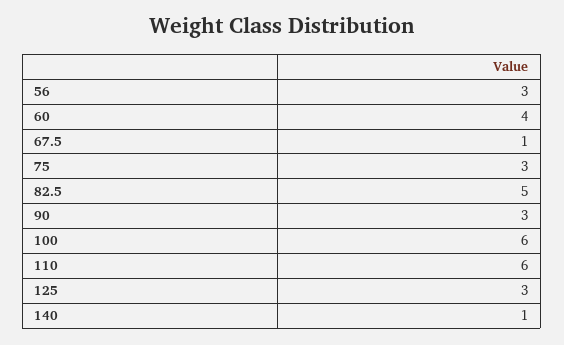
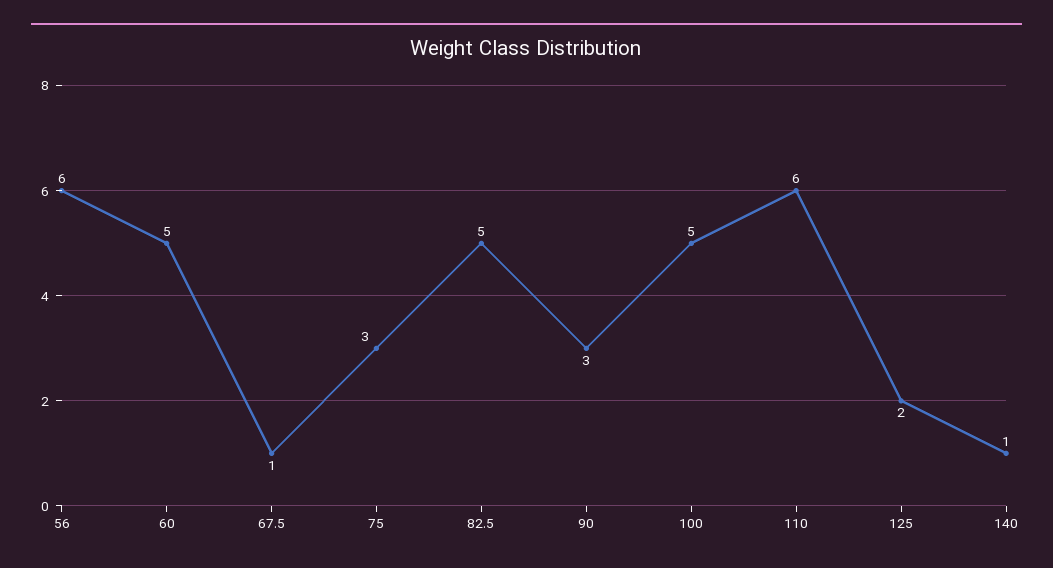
56: 3 -> 6
60: 4 -> 5
100: 6 -> 5
125: 3 -> 2

